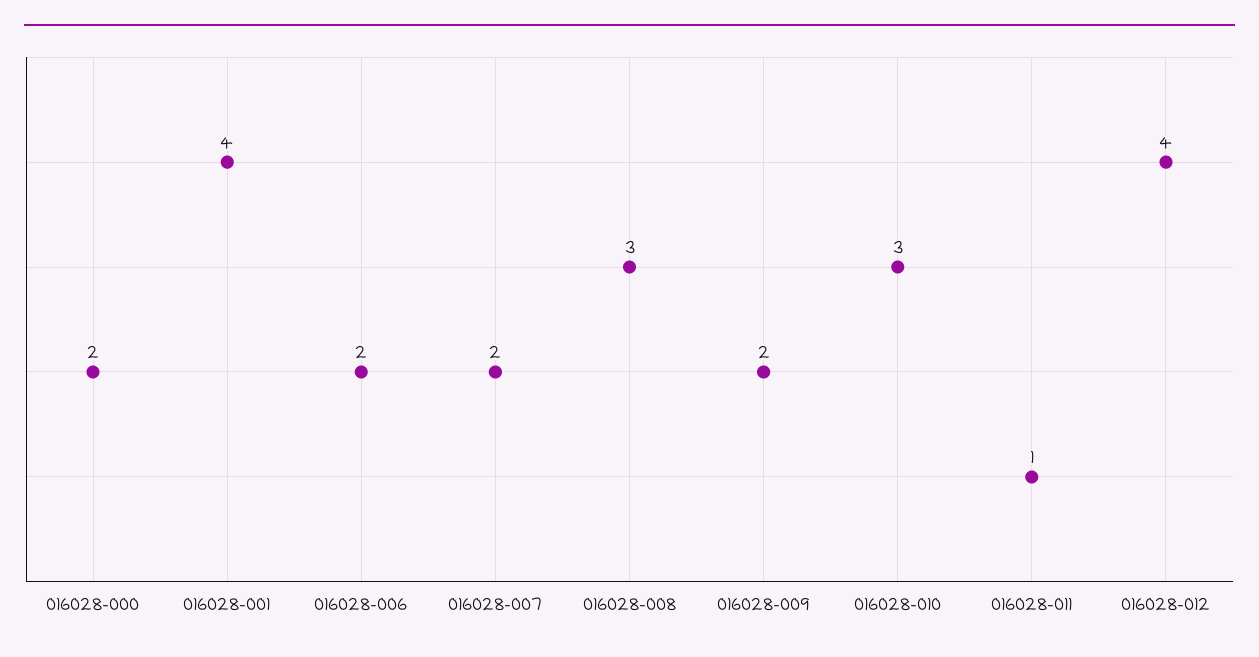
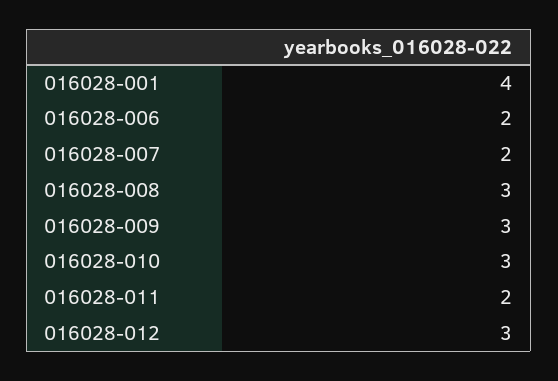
016028-000: 2 -> none
016028-009: 2 -> 3
016028-011: 1 -> 2
016028-012: 4 -> 3

